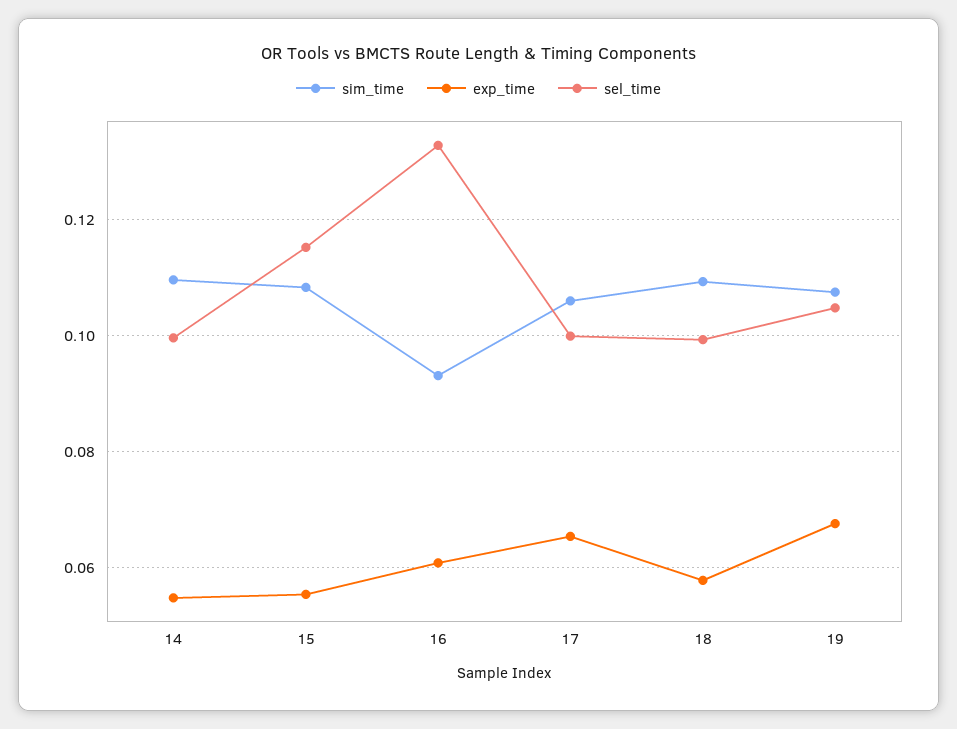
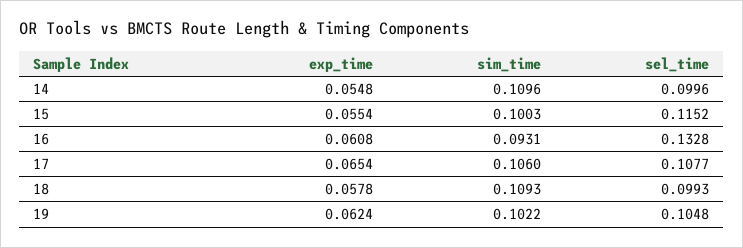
sim_time, 15: 0.108 -> 0.1003
sel_time, 17: 0.1 -> 0.1077
sim_time, 19: 0.108 -> 0.1022
exp_time, 19: 0.068 -> 0.0624

